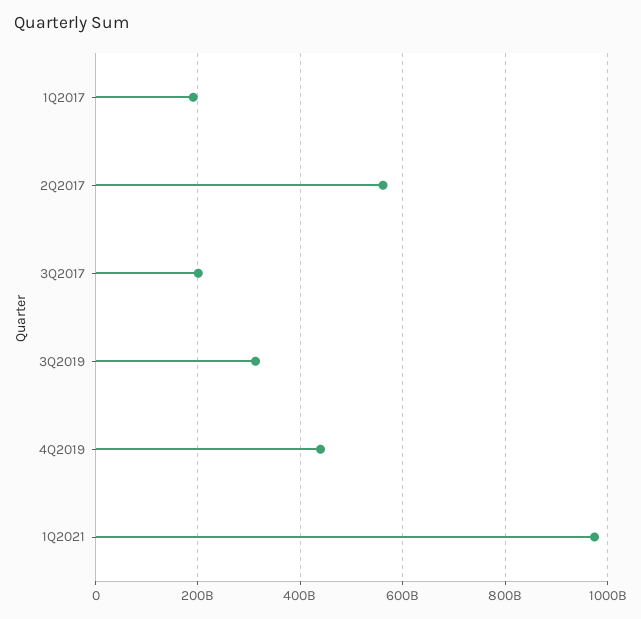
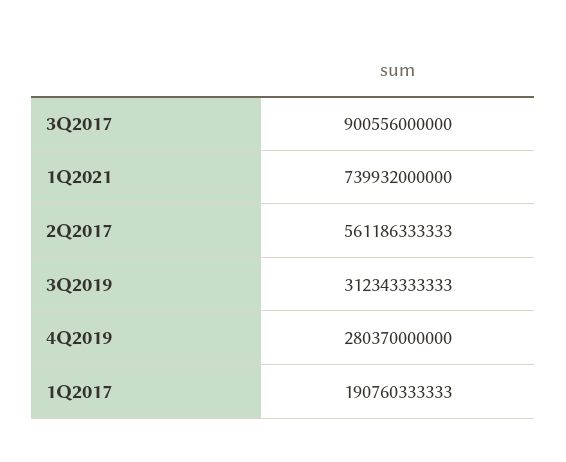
3Q2017: 200000000000 -> 900556000000
4Q2019: 440000000000 -> 280370000000
1Q2021: 980000000000 -> 739932000000

